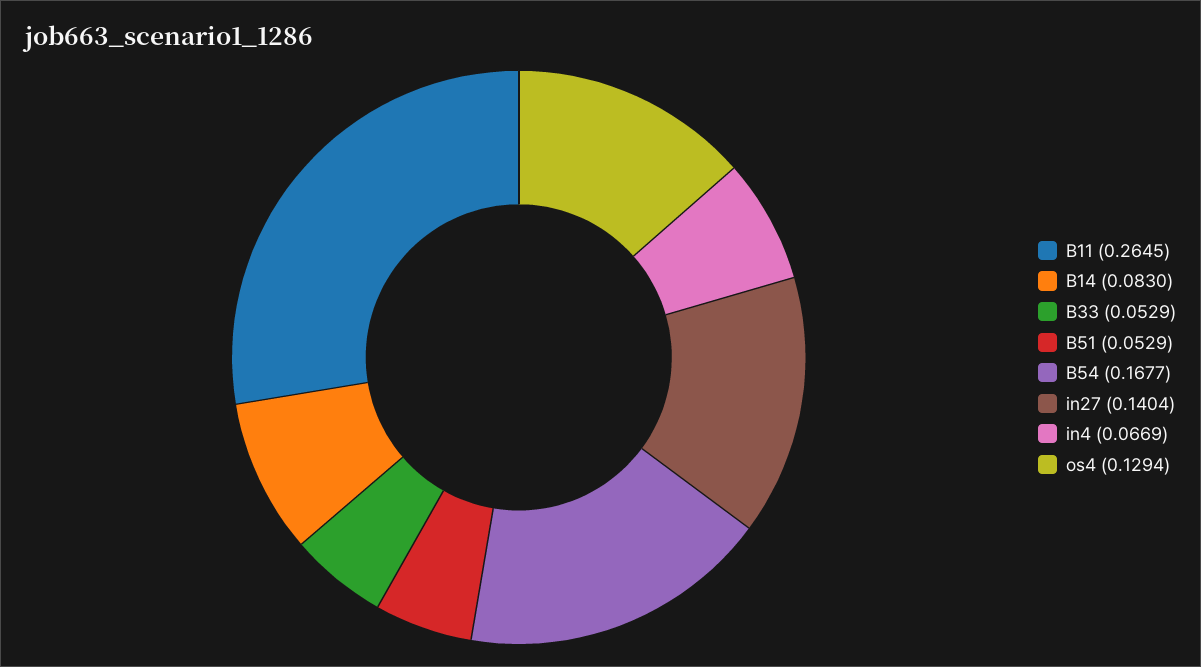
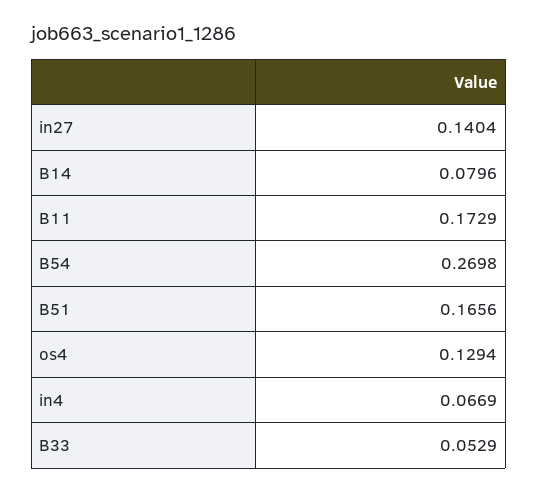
B11: 0.2645 -> 0.1729
B14: 0.083 -> 0.0796
B51: 0.0529 -> 0.1656
B54: 0.1677 -> 0.2698

